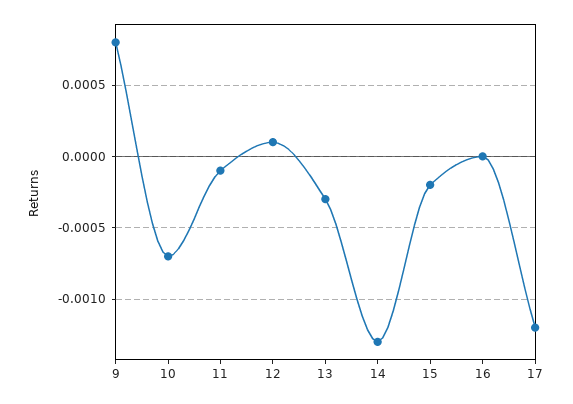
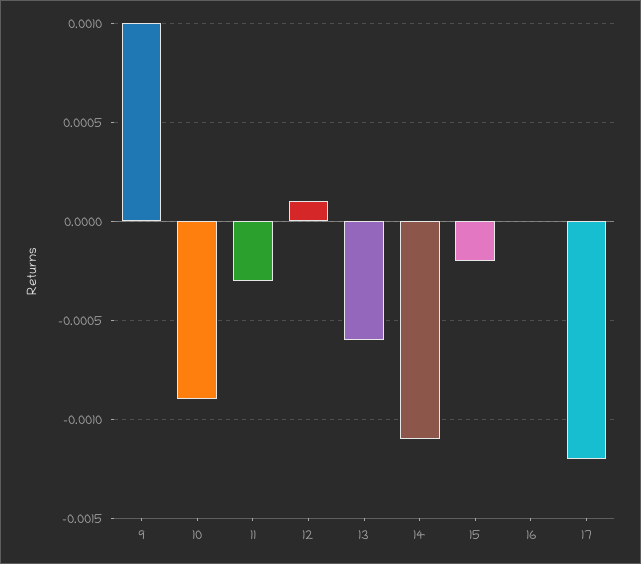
9: 0.0008 -> 0.001
10: -0.0007 -> -0.0009
11: -0.0001 -> -0.0003
13: -0.0003 -> -0.0006
14: -0.0013 -> -0.0011

